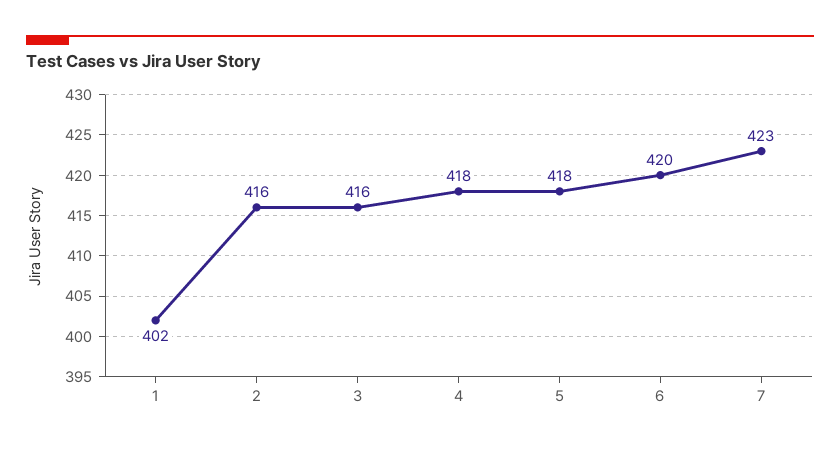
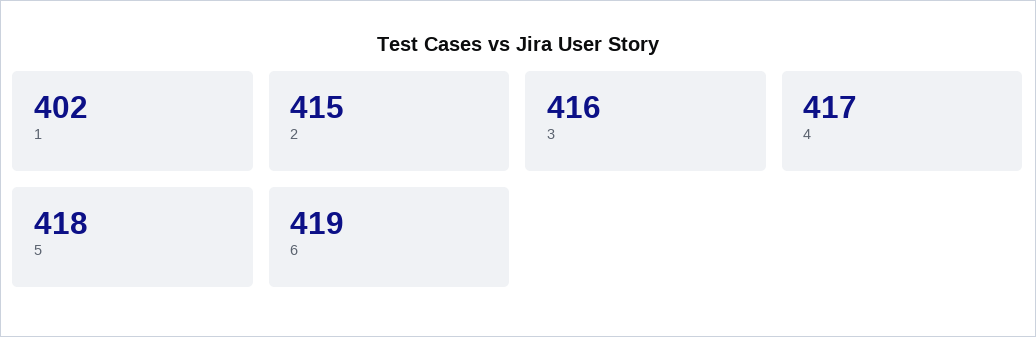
2: 416 -> 415
4: 418 -> 417
6: 420 -> 419
7: 423 -> none

